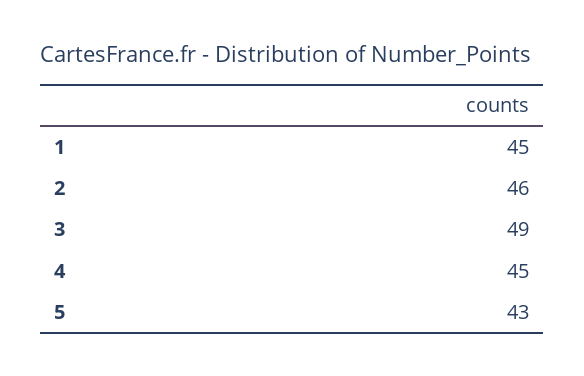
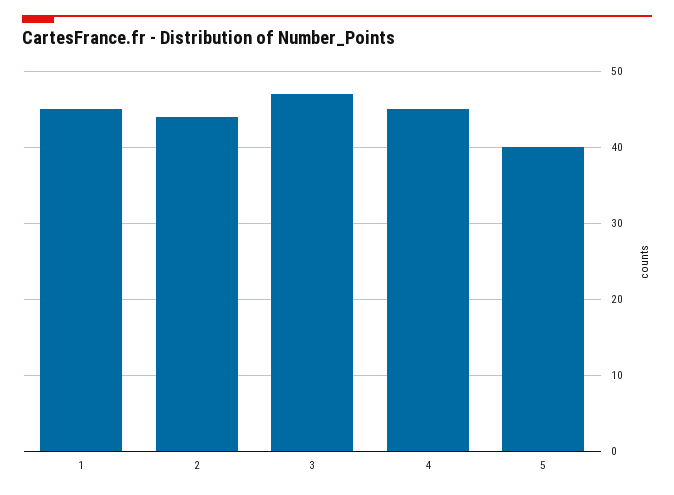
2: 46 -> 44
3: 49 -> 47
5: 43 -> 40

